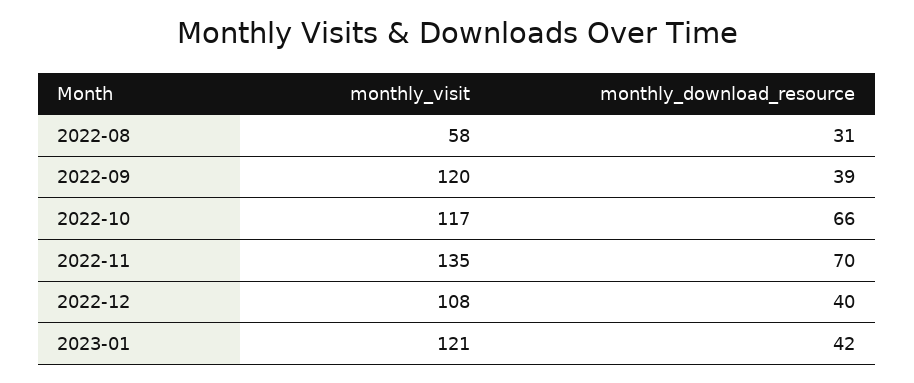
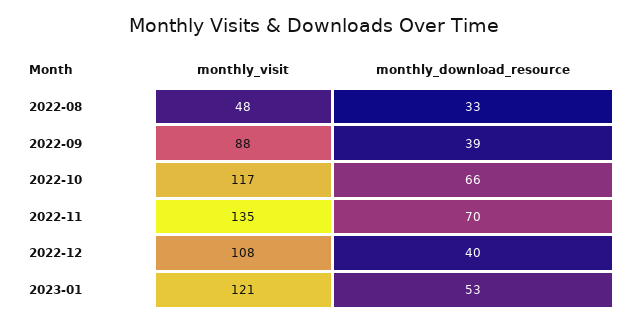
monthly_visit, 2022-08: 58 -> 48
monthly_download_resource, 2022-08: 31 -> 33
monthly_visit, 2022-09: 120 -> 88
monthly_download_resource, 2023-01: 42 -> 53

